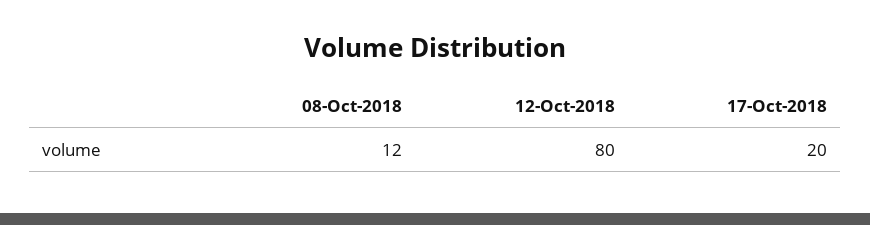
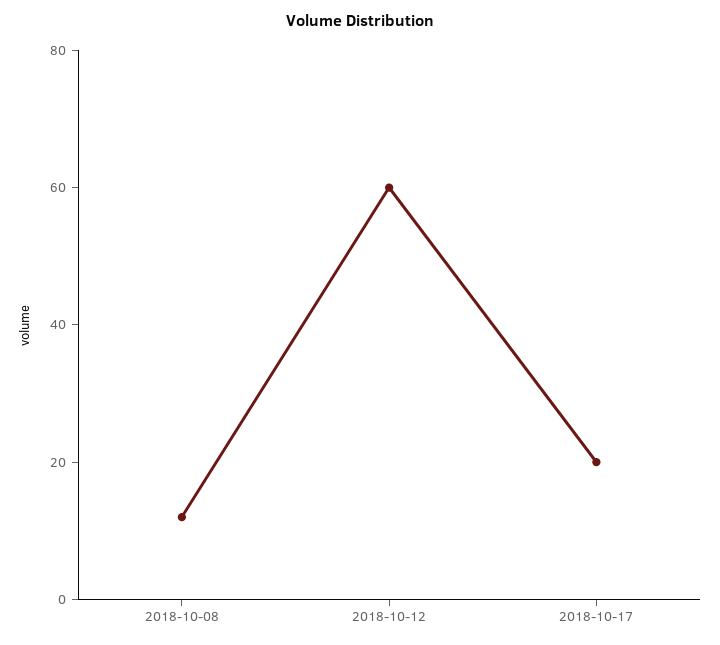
12-Oct-2018: 80 -> 60

